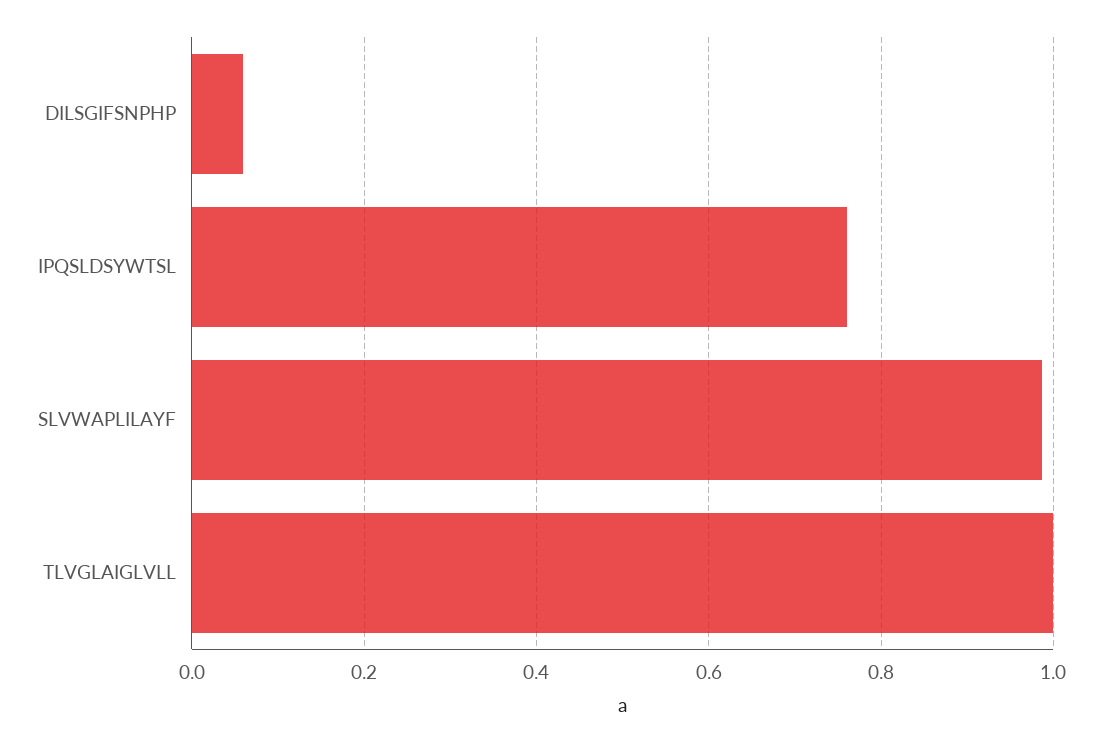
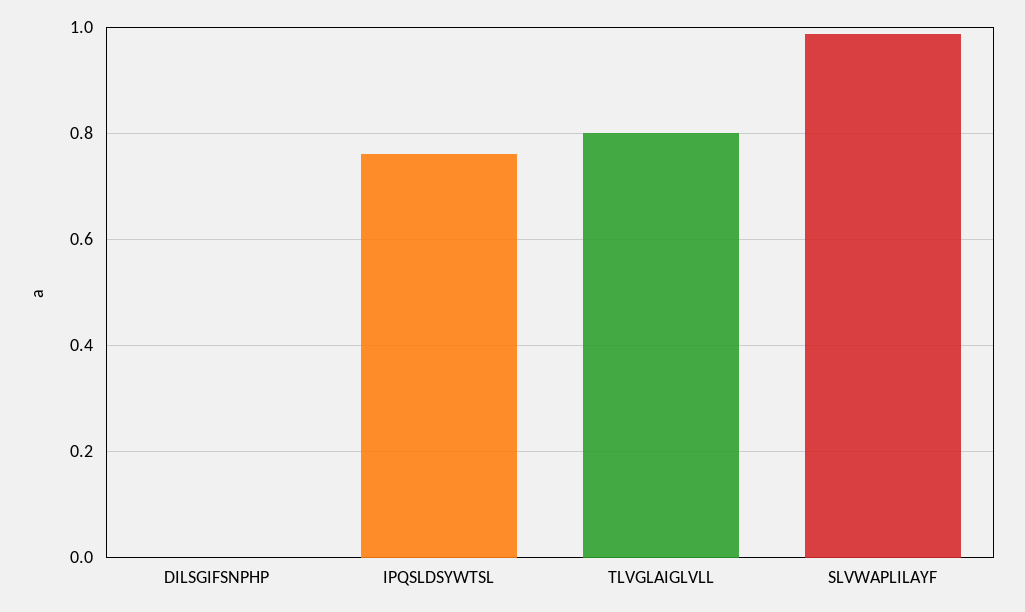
DILSGIFSNPHP: 0.06 -> 0
TLVGLAIGLVLL: 1 -> 0.8

